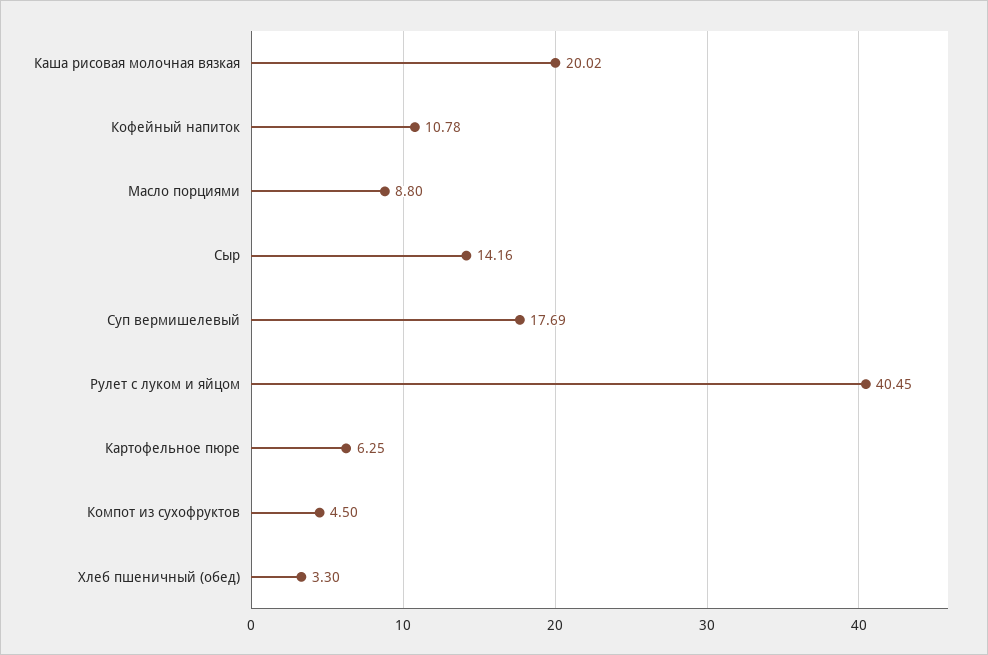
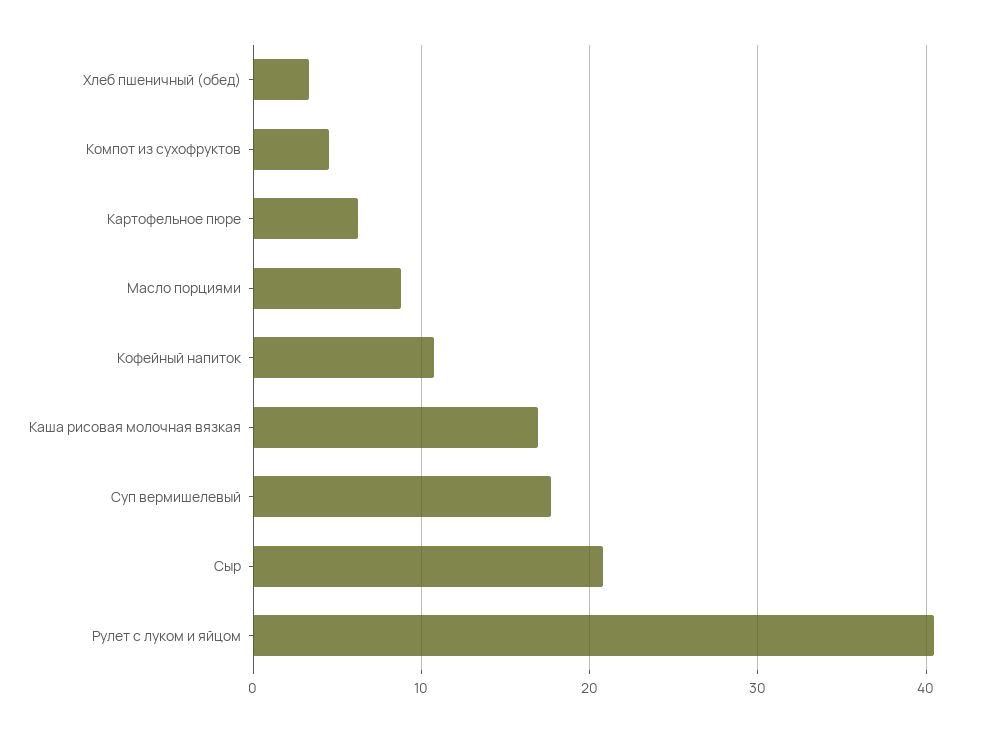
Каша рисовая молочная вязкая: 20.02 -> 17
Сыр: 14.16 -> 21

